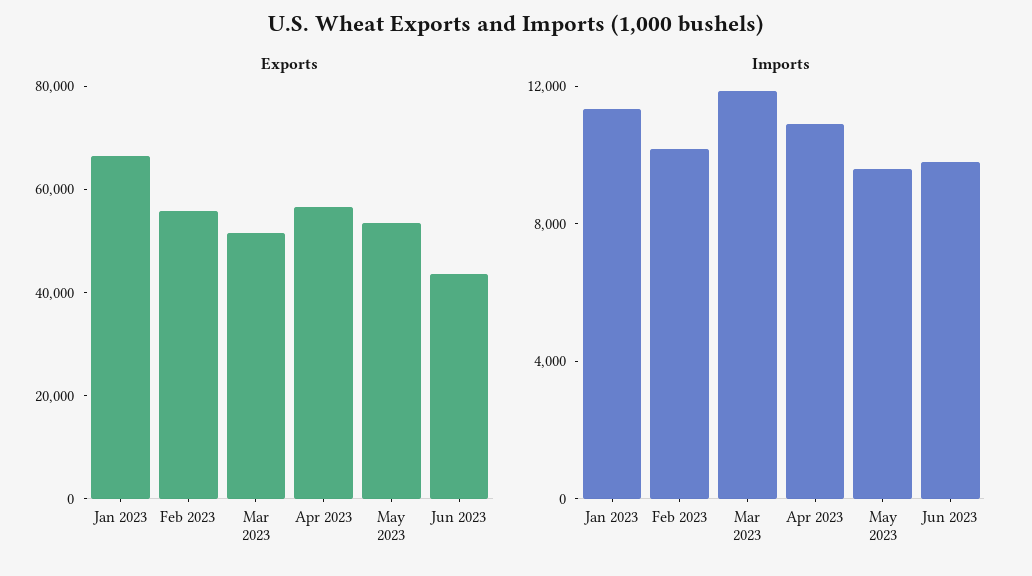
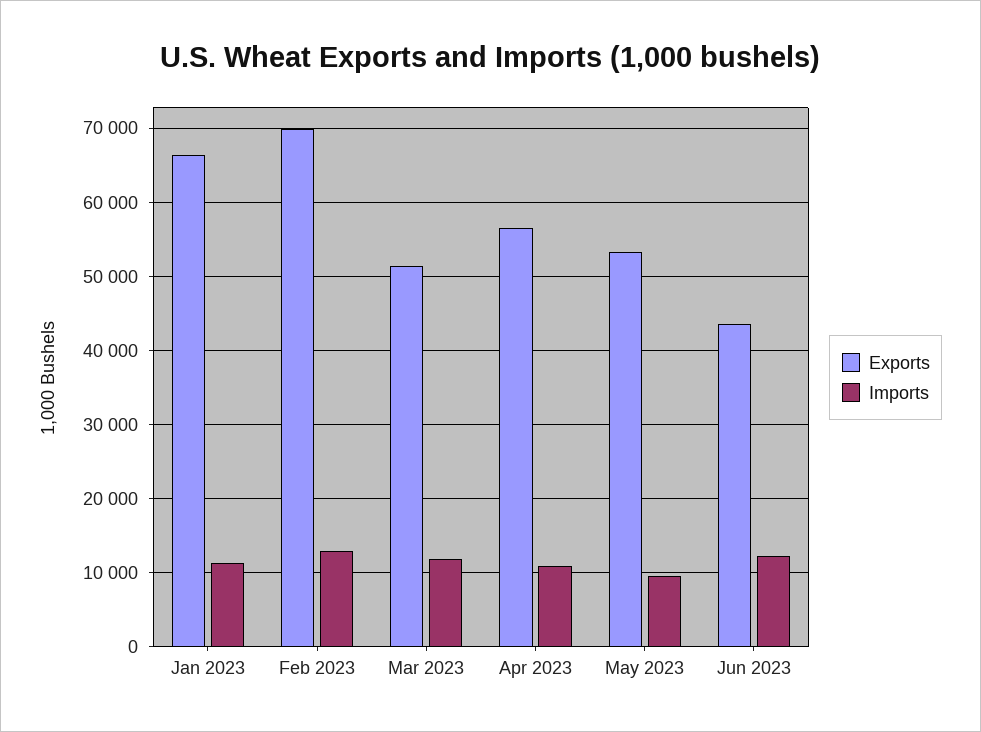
Exports, Feb 2023: 55000 -> 70000
Imports, Feb 2023: 10000 -> 13000
Imports, Jun 2023: 10000 -> 12000

